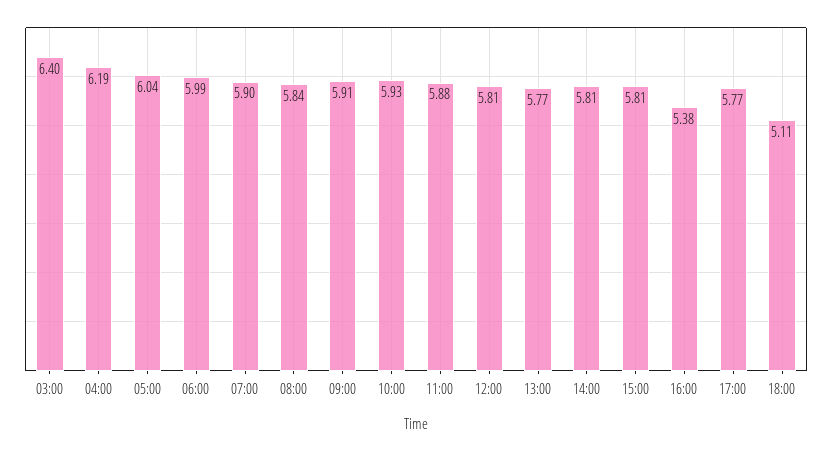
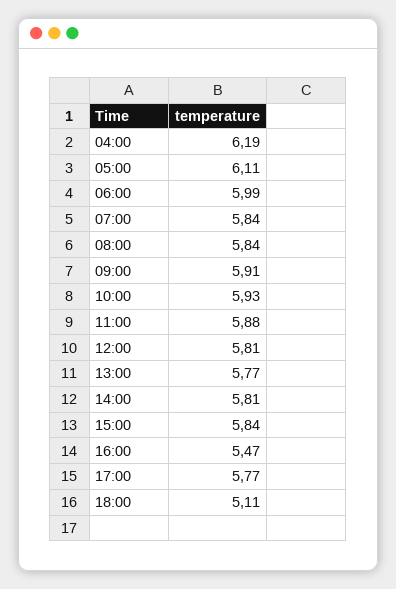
03:00: 6.4 -> none
05:00: 6.04 -> 6.11
07:00: 5.9 -> 5.84
15:00: 5.81 -> 5.84
16:00: 5.38 -> 5.47

